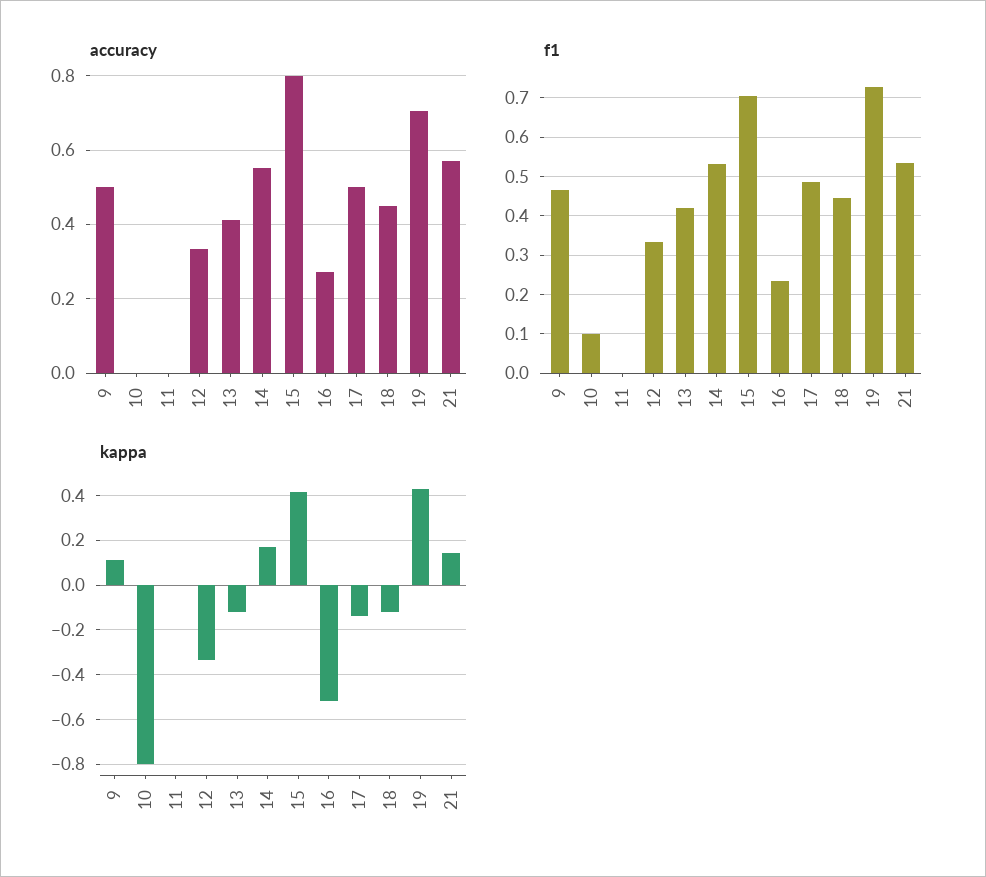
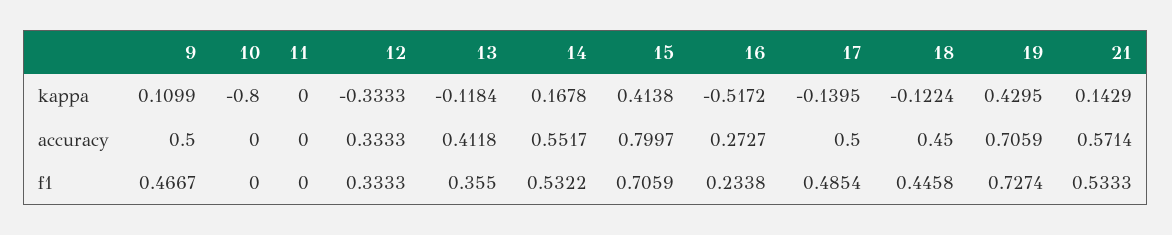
f1, 10: 0.1 -> 0
f1, 13: 0.42 -> 0.355

